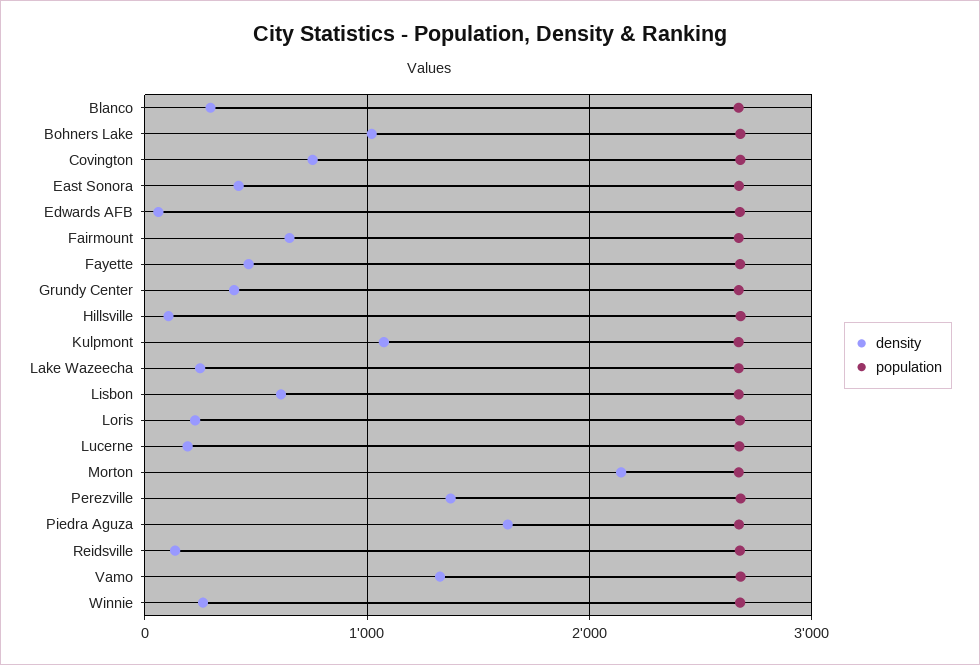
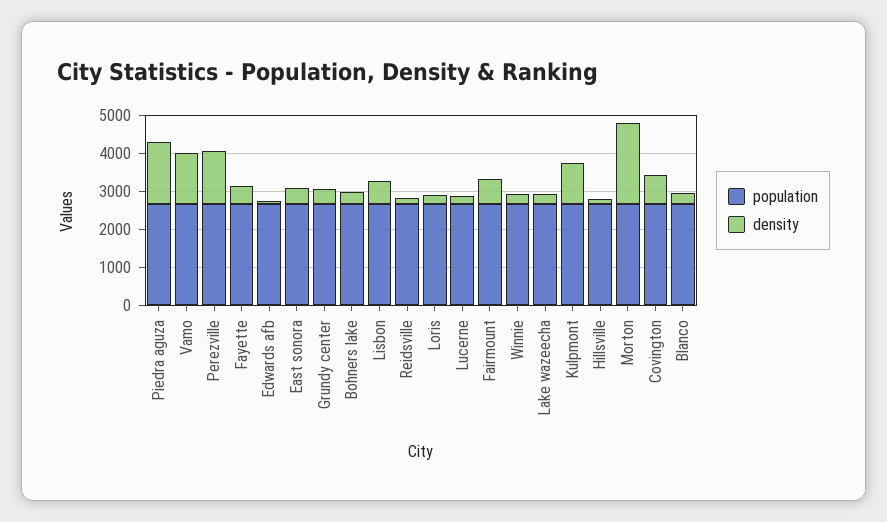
density, Bohners Lake: 1000 -> 250

